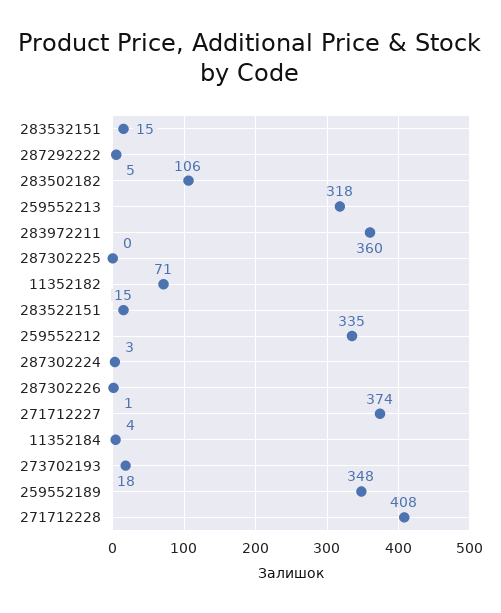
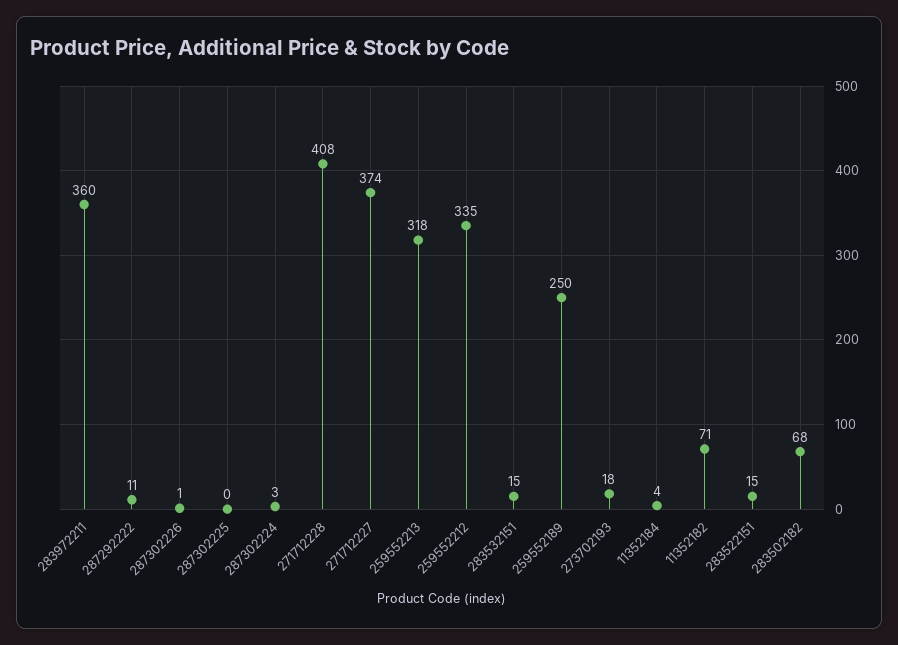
287292222: 5 -> 11
283502182: 106 -> 68
259552189: 348 -> 250

